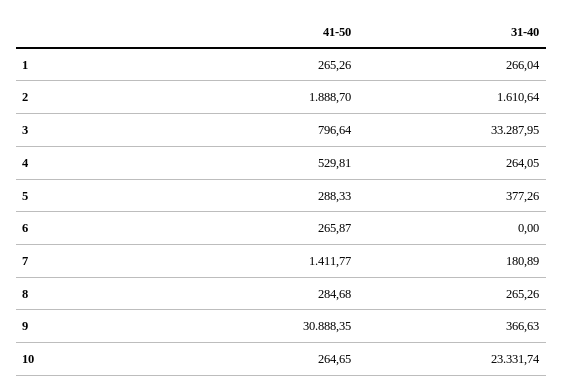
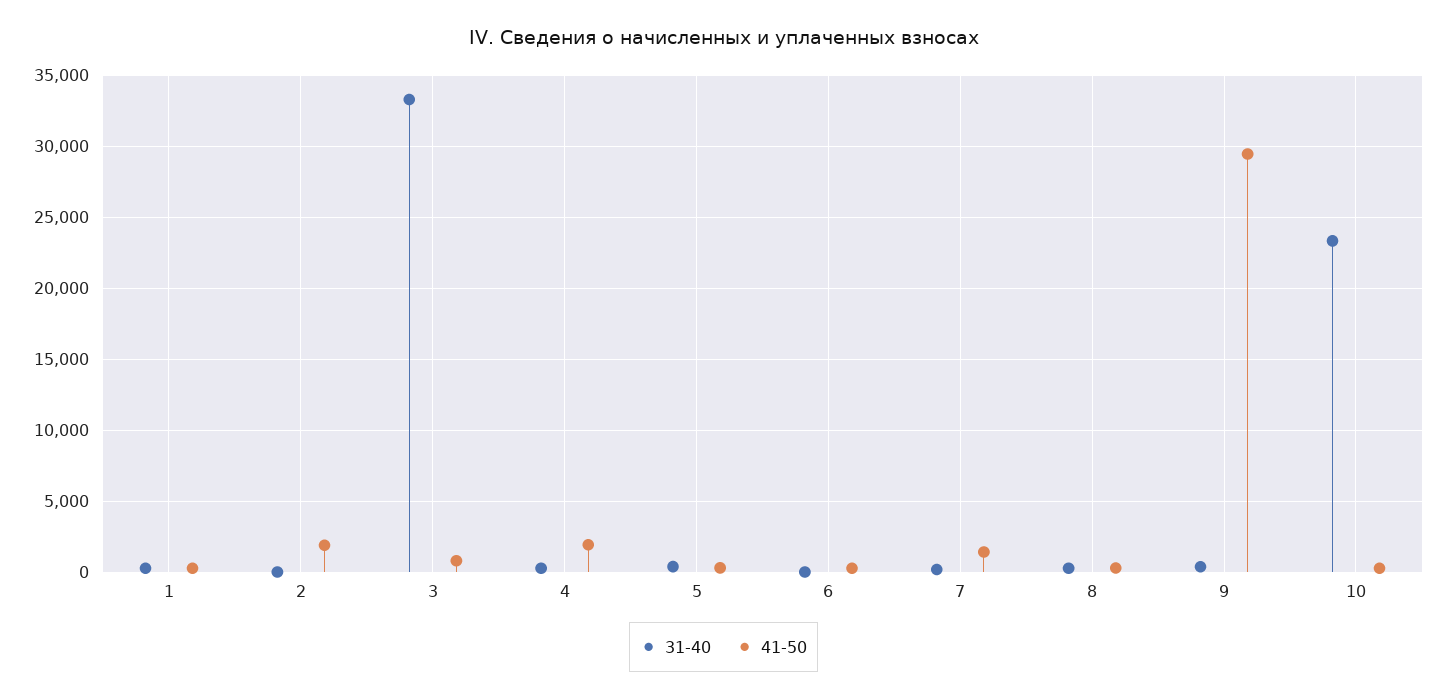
31-40, 2: 1610.64 -> 0
41-50, 4: 529.81 -> 2000
41-50, 9: 30888.35 -> 29500

